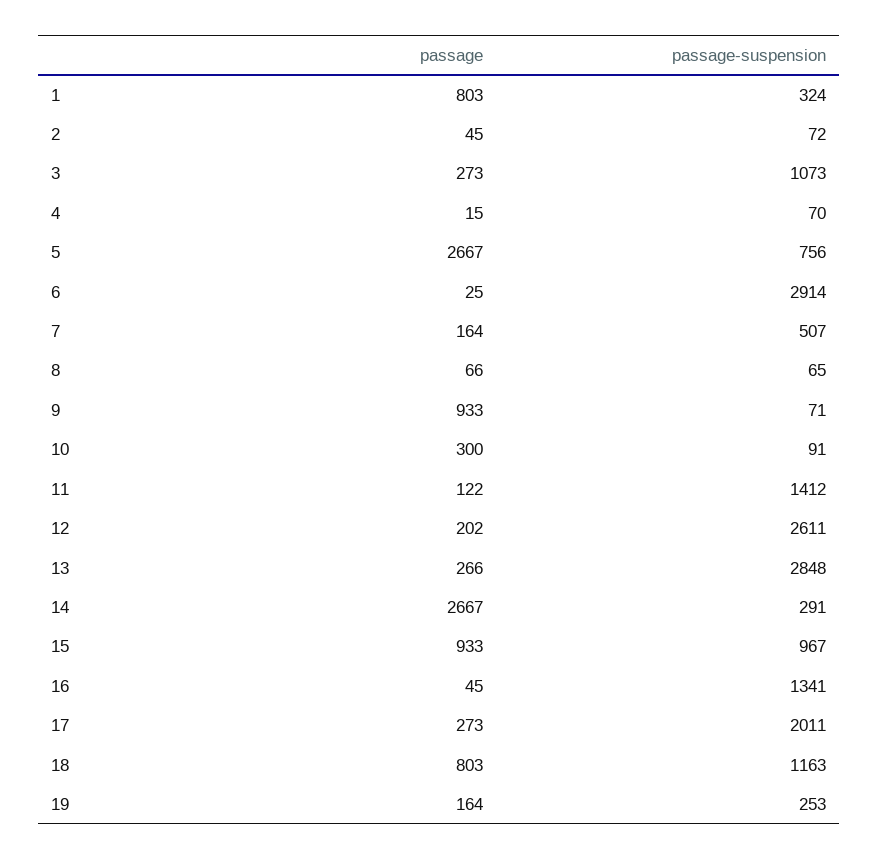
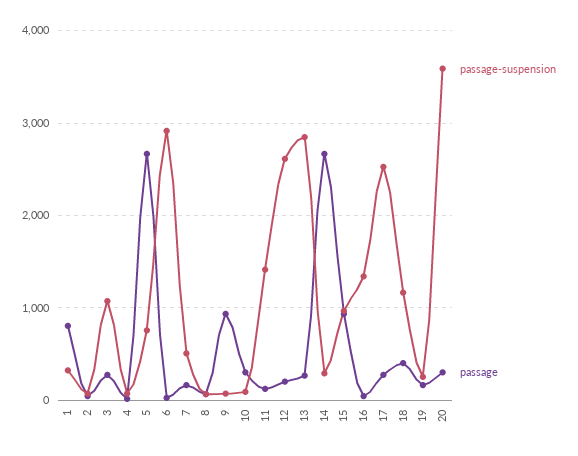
passage-suspension, 17: 2011 -> 2500
passage, 18: 803 -> 400
passage-suspension, 20: none -> 3600
passage, 20: none -> 300

